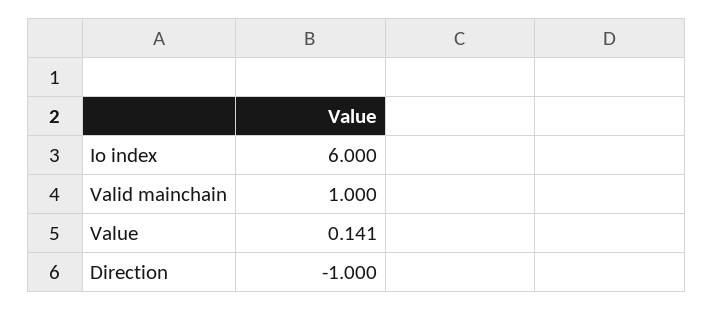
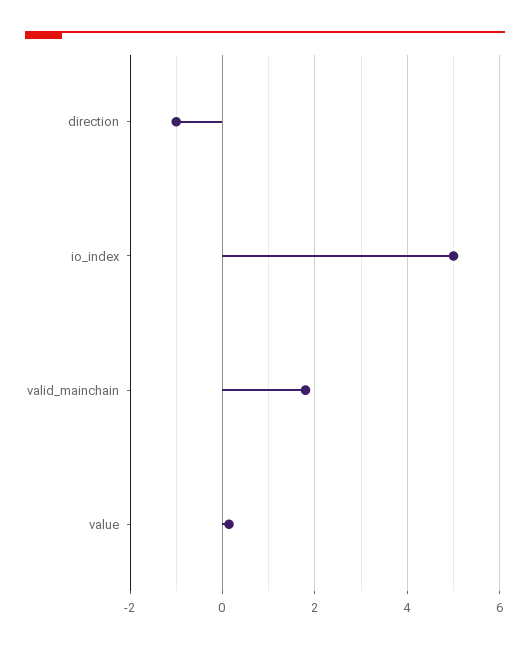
Io index: 6 -> 5
Valid mainchain: 1 -> 1.8

